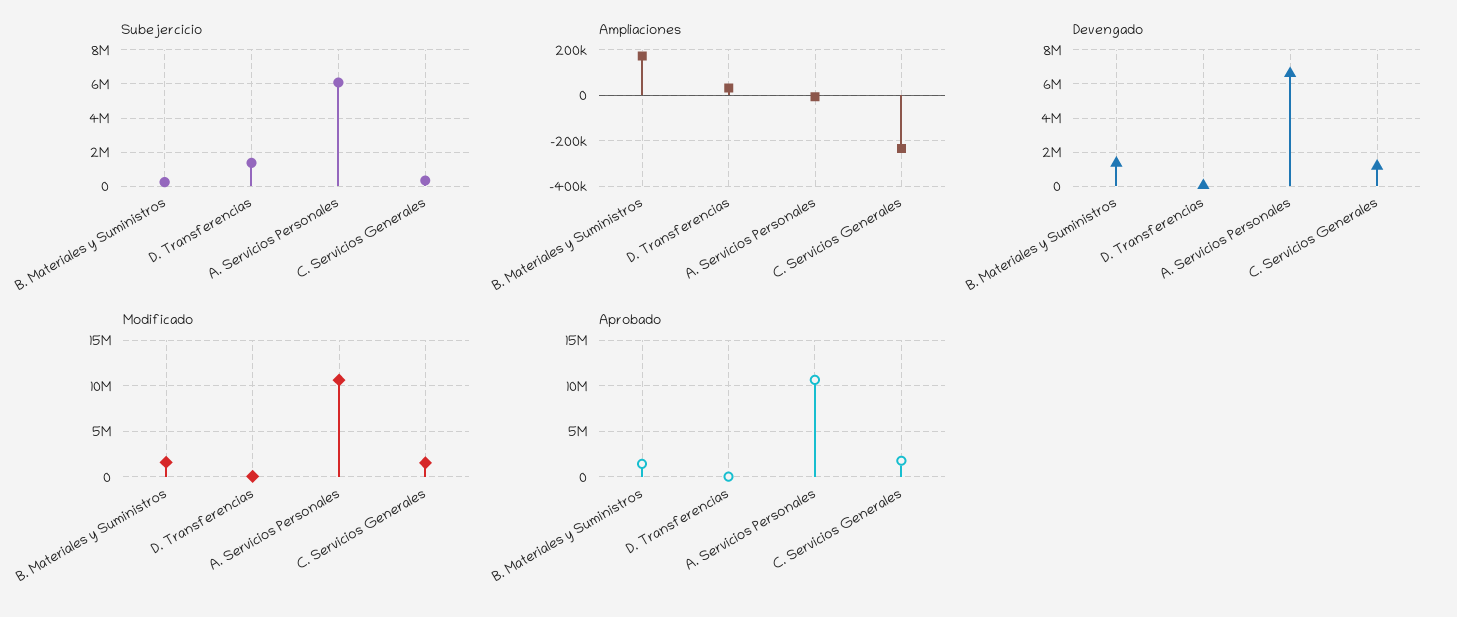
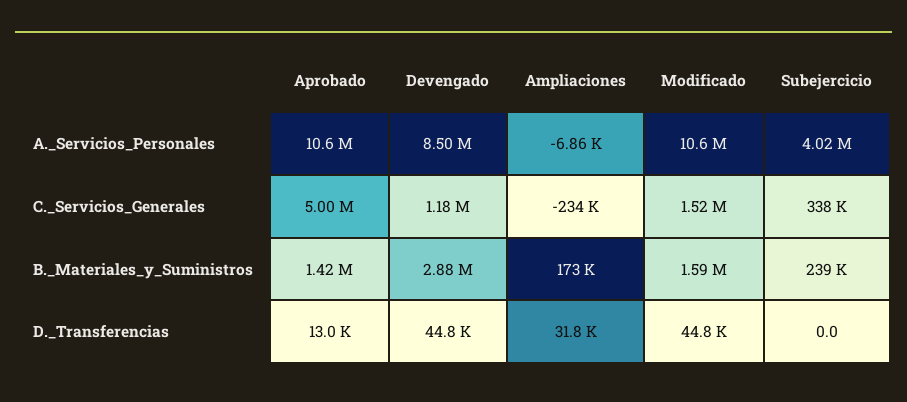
Subejercicio, D. Transferencias: 1500000 -> 0
Subejercicio, A. Servicios Personales: 6000000 -> 4020000
Devengado, B. Materiales y Suministros: 1500000 -> 2880000
Devengado, A. Servicios Personales: 6500000 -> 8500000
Aprobado, C. Servicios Generales: 2000000 -> 5000000

